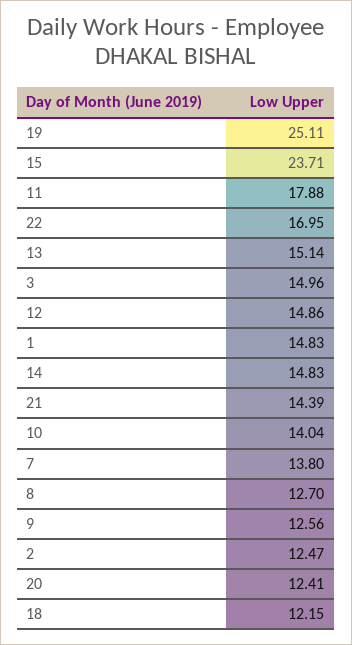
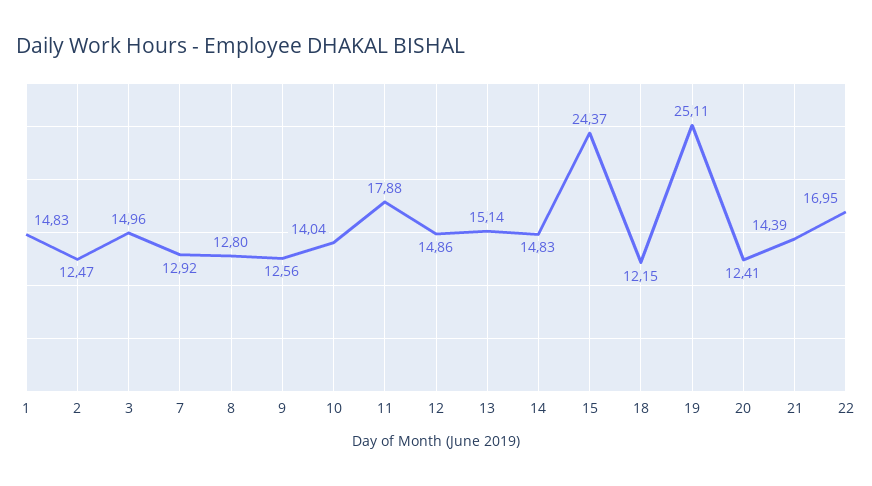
15: 23.71 -> 24.37
7: 13.8 -> 12.92
8: 12.7 -> 12.8

